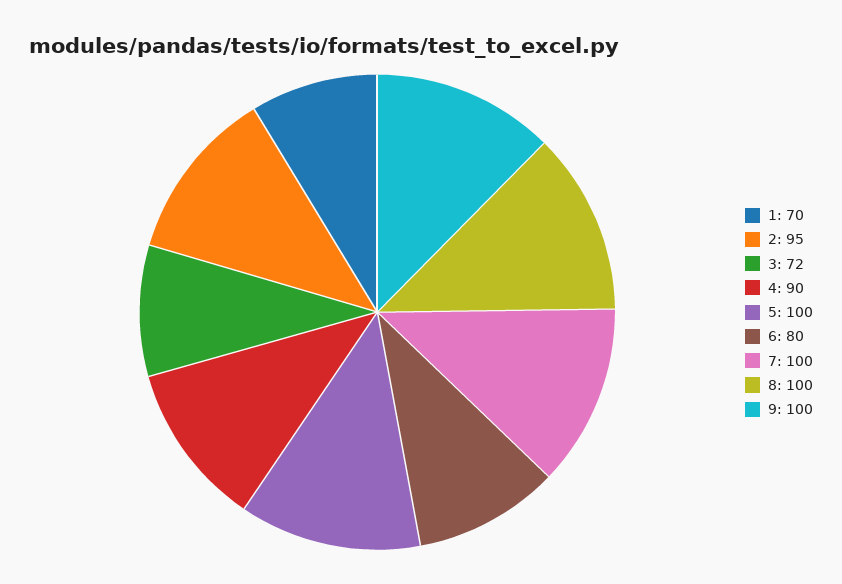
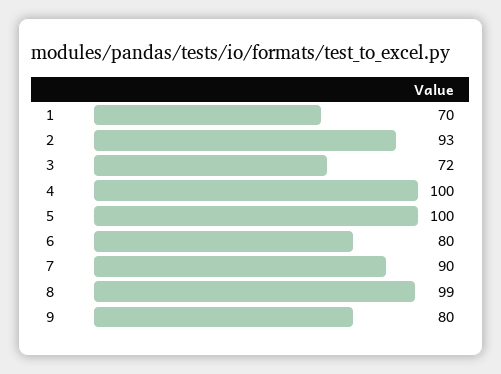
2: 95 -> 93
4: 90 -> 100
7: 100 -> 90
8: 100 -> 99
9: 100 -> 80

